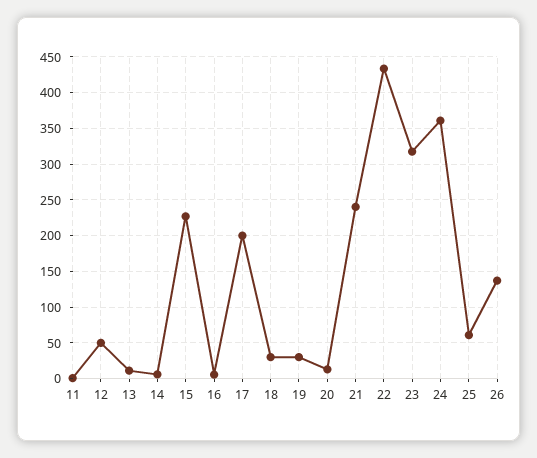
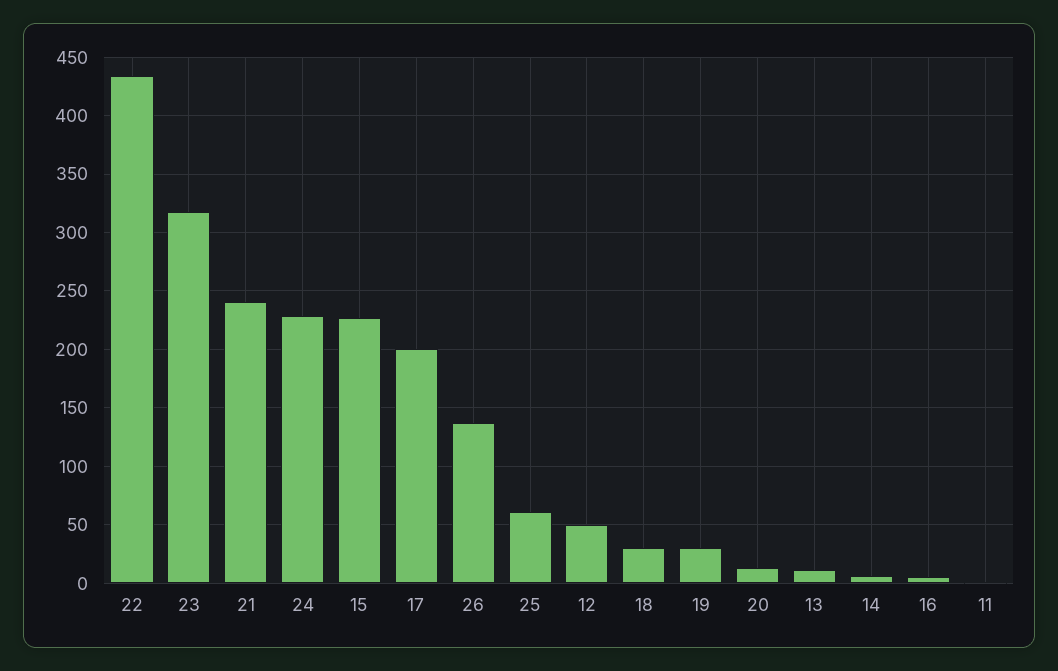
24: 360 -> 230

